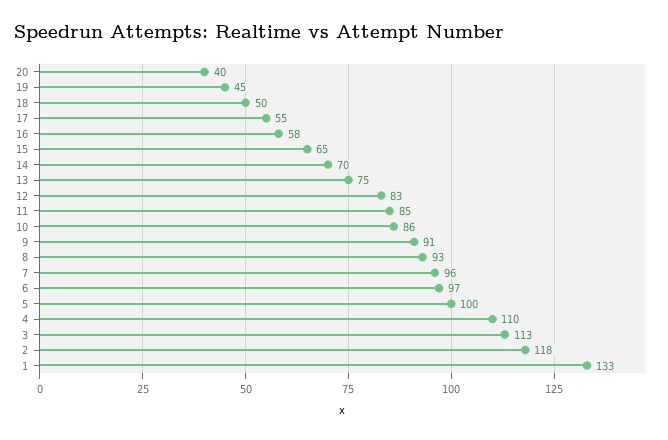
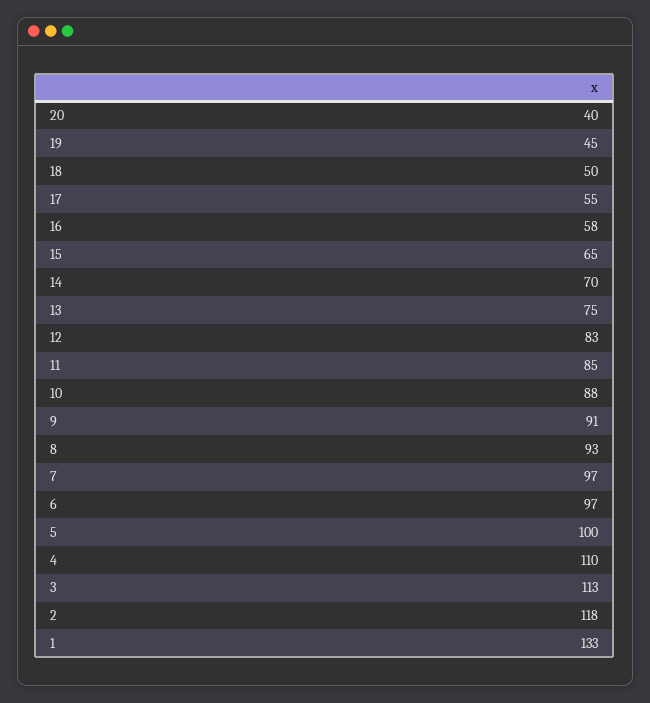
10: 86 -> 88
7: 96 -> 97

